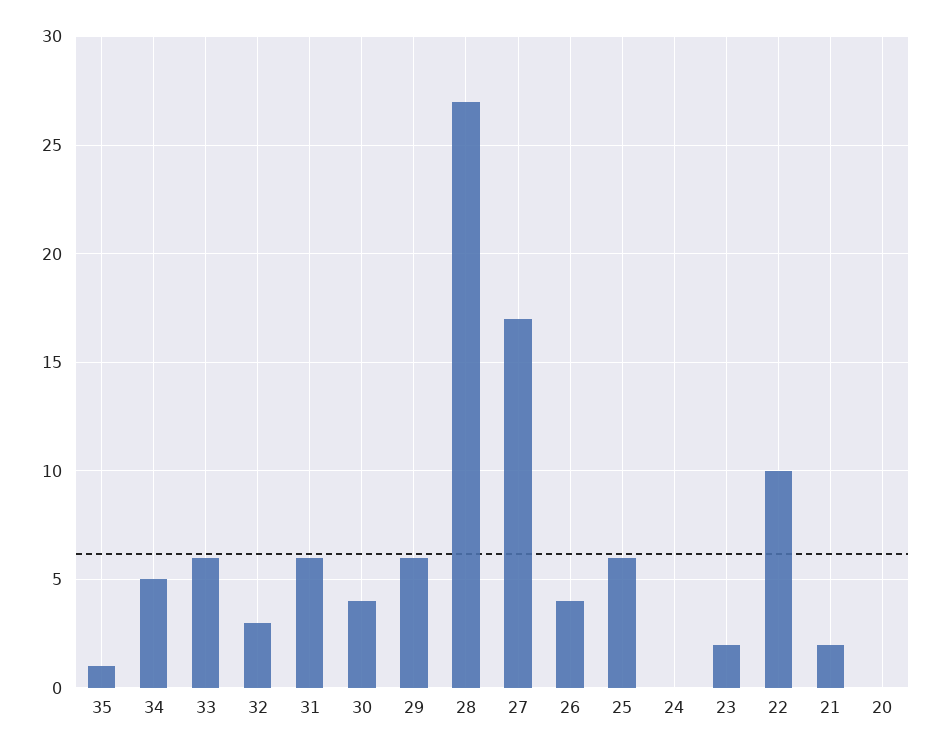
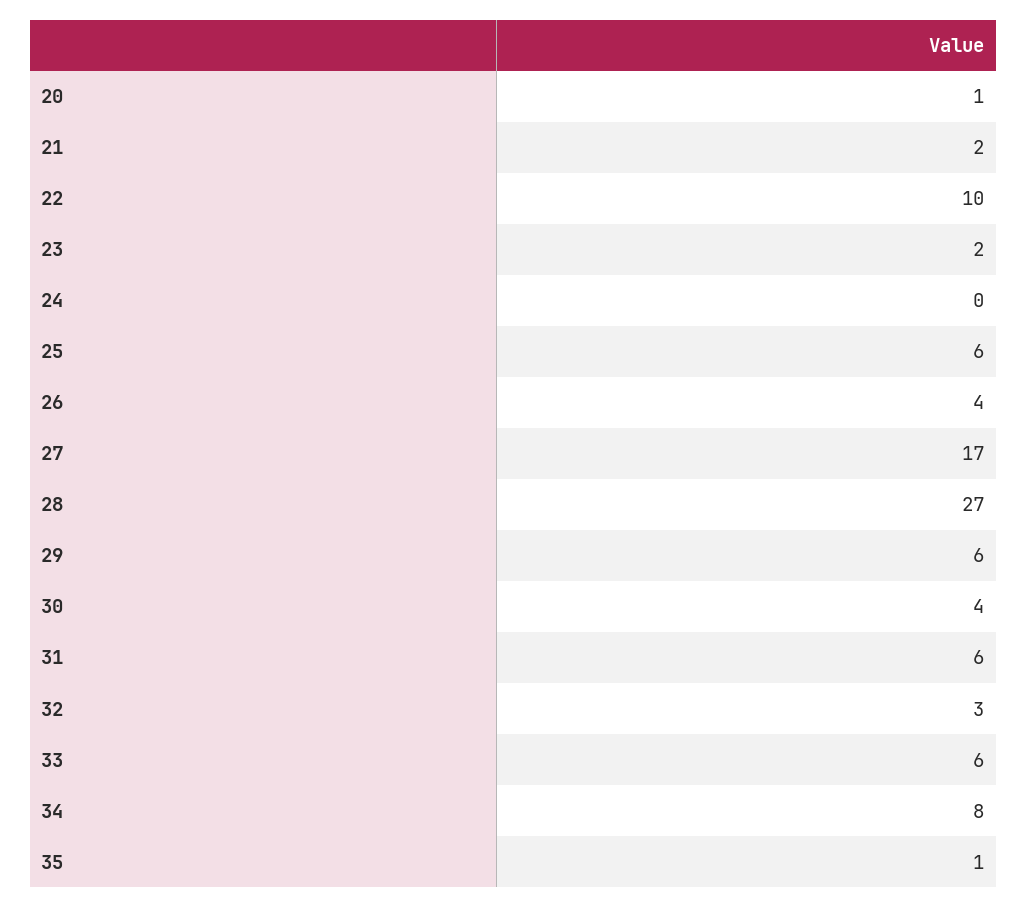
34: 5 -> 8
20: 0 -> 1

